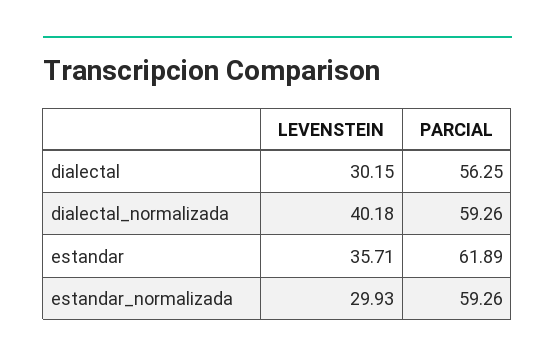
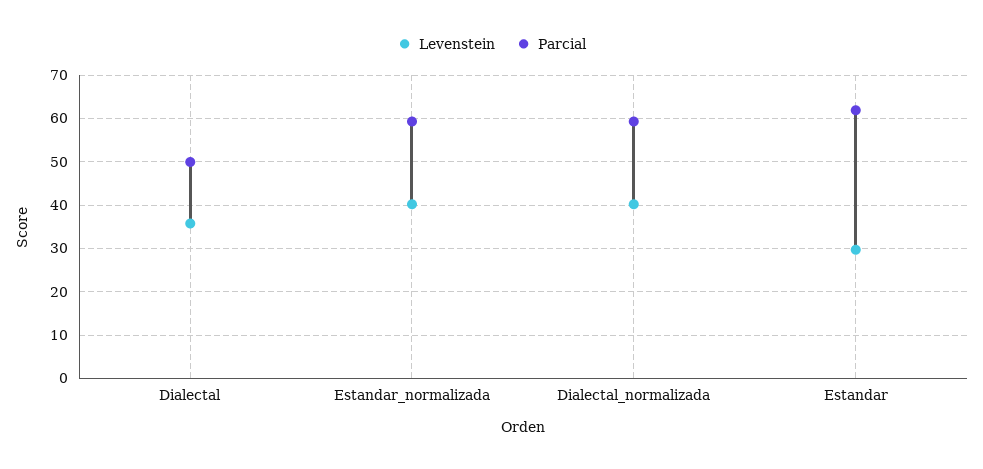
LEVENSTEIN, dialectal: 30.15 -> 36
PARCIAL, dialectal: 56.25 -> 50
LEVENSTEIN, estandar: 35.71 -> 30
LEVENSTEIN, estandar_normalizada: 29.93 -> 40

